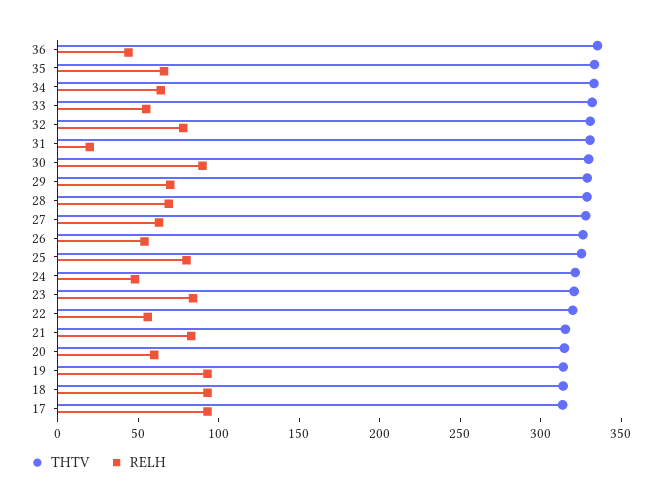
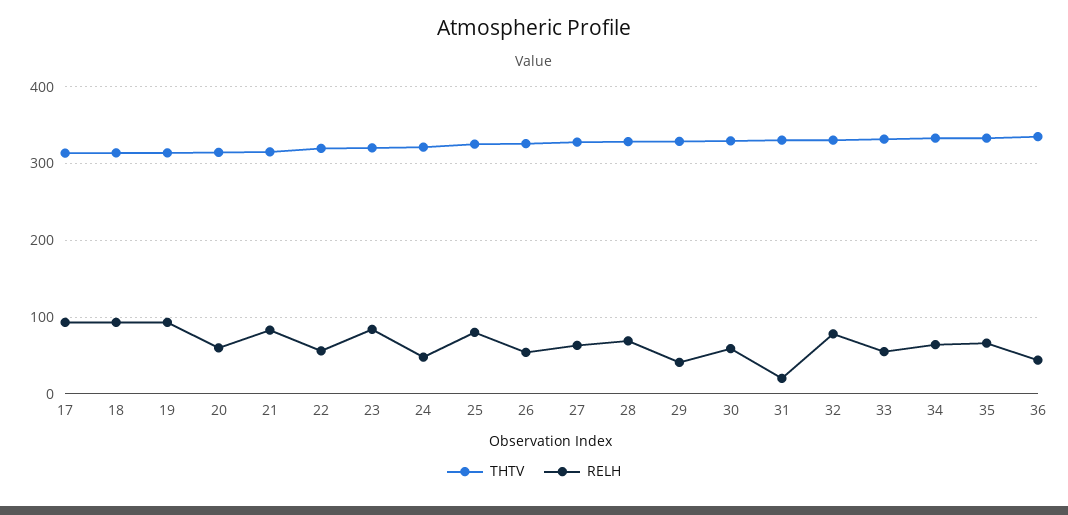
RELH, 30: 90 -> 60
RELH, 29: 70 -> 40

